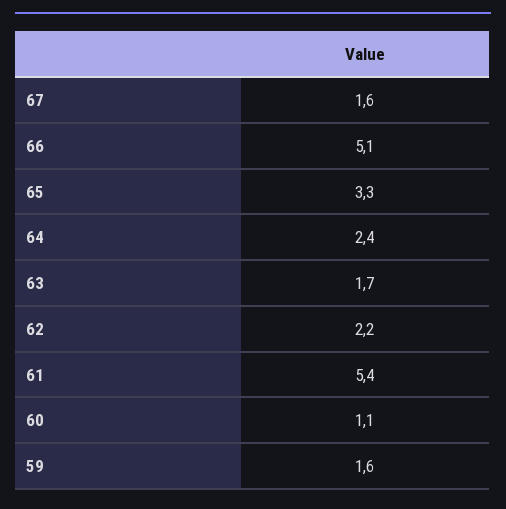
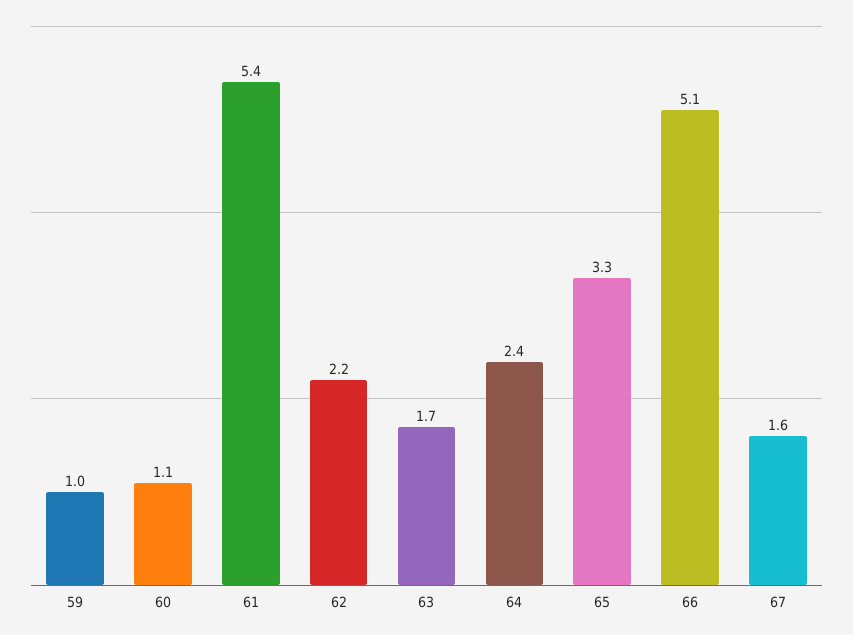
59: 1.6 -> 1

